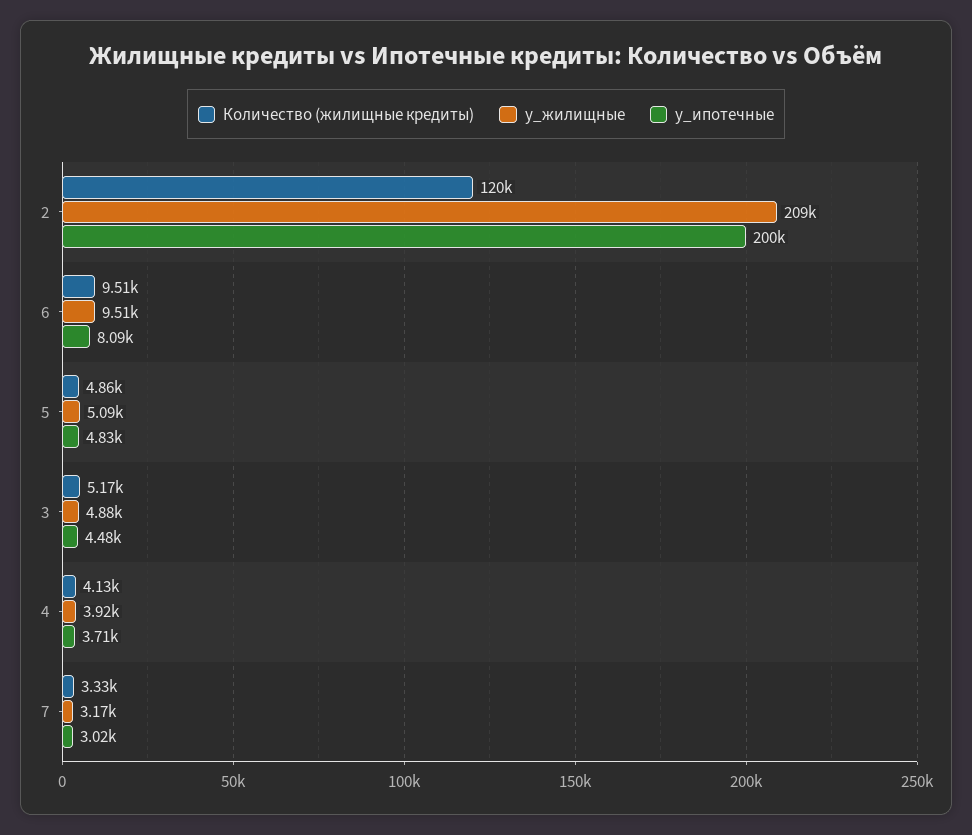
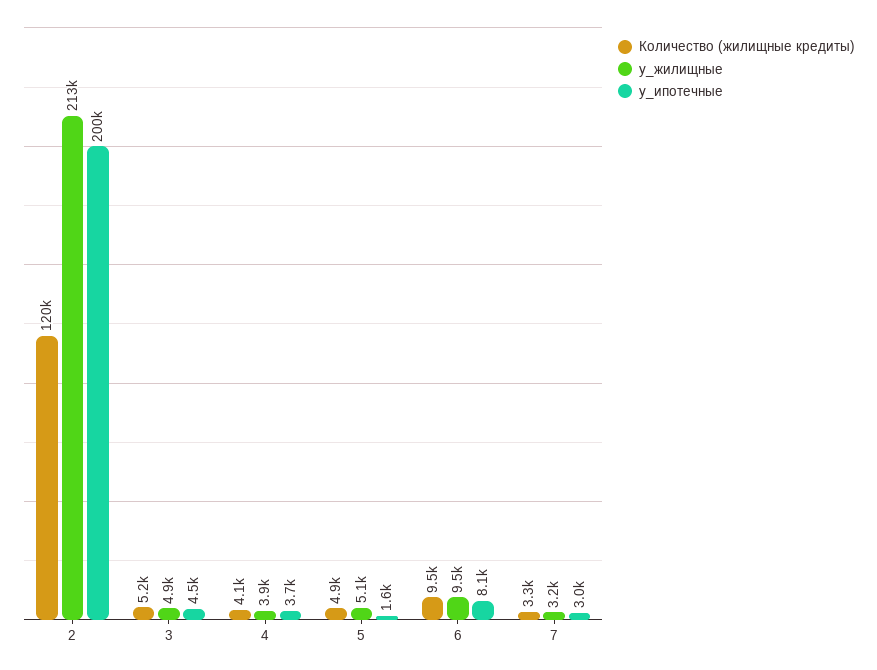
y_жилищные, 2: 209000 -> 213000
y_ипотечные, 5: 4830 -> 1600

